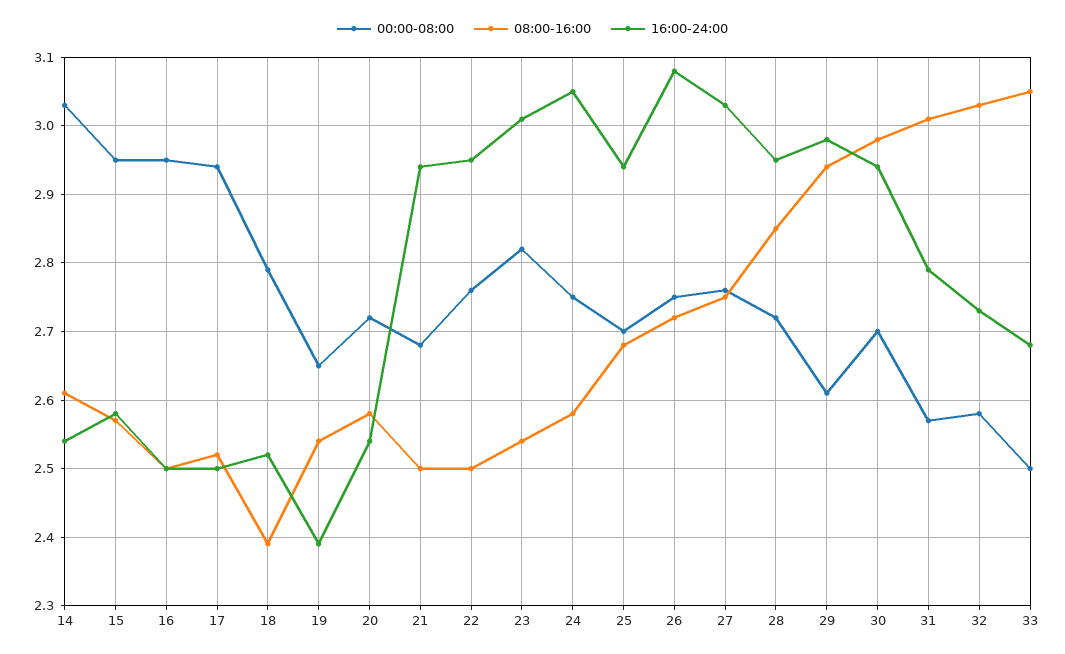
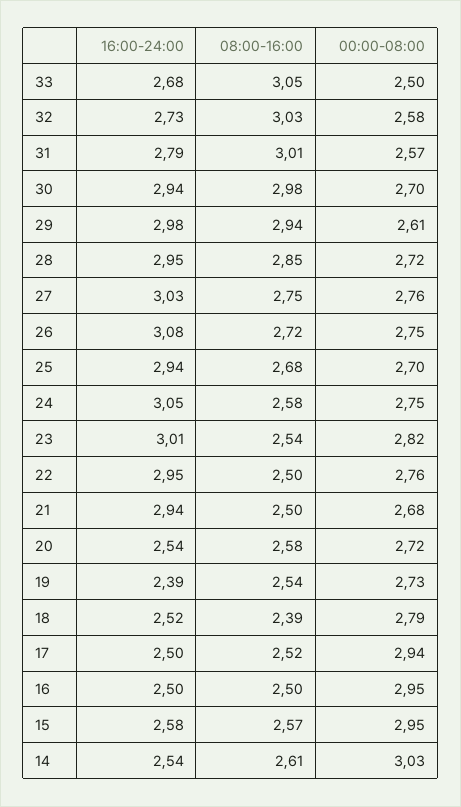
00:00-08:00, 19: 2.65 -> 2.73

